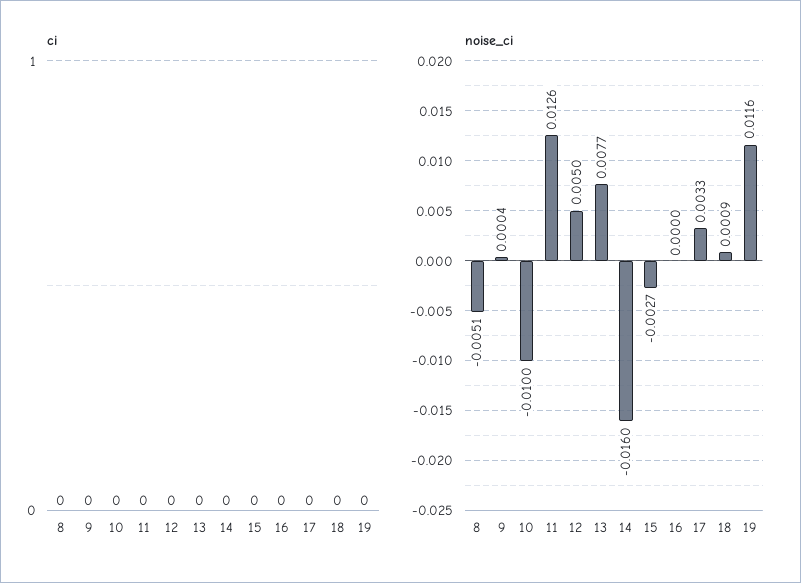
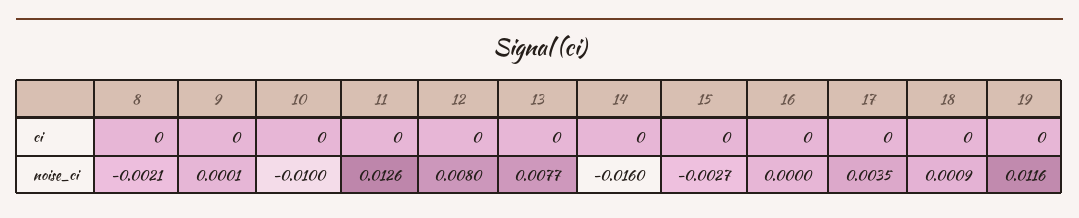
noise_ci, 8: -0.0051 -> -0.0021
noise_ci, 9: 0.0004 -> 0.0001
noise_ci, 12: 0.005 -> 0.008
noise_ci, 17: 0.0033 -> 0.0035

